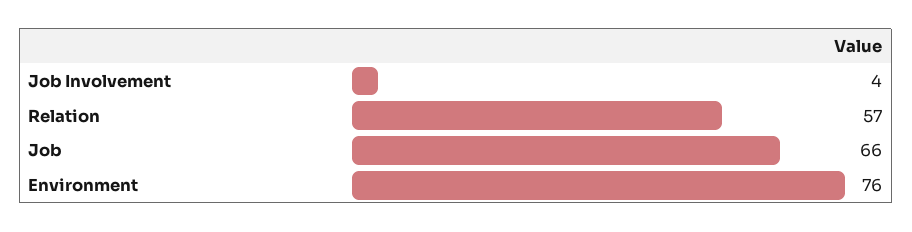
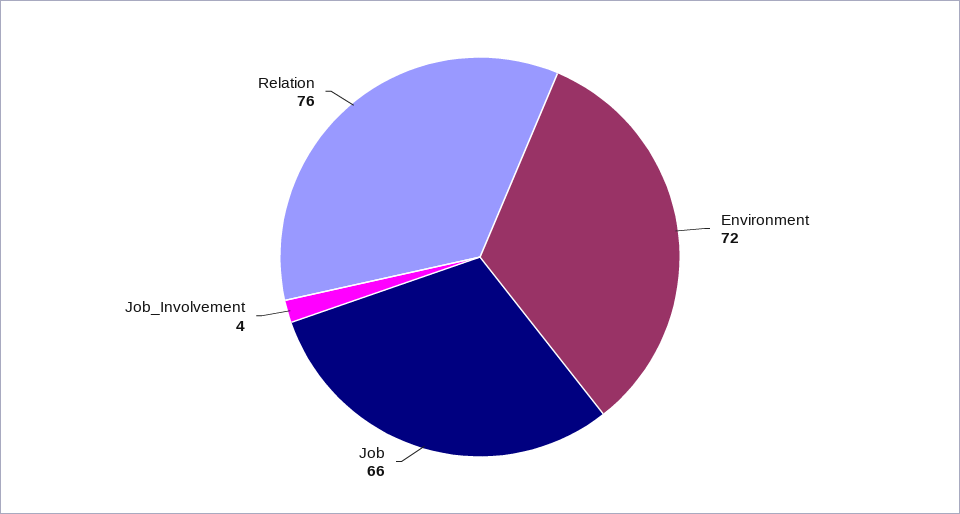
Relation: 57 -> 76
Environment: 76 -> 72

